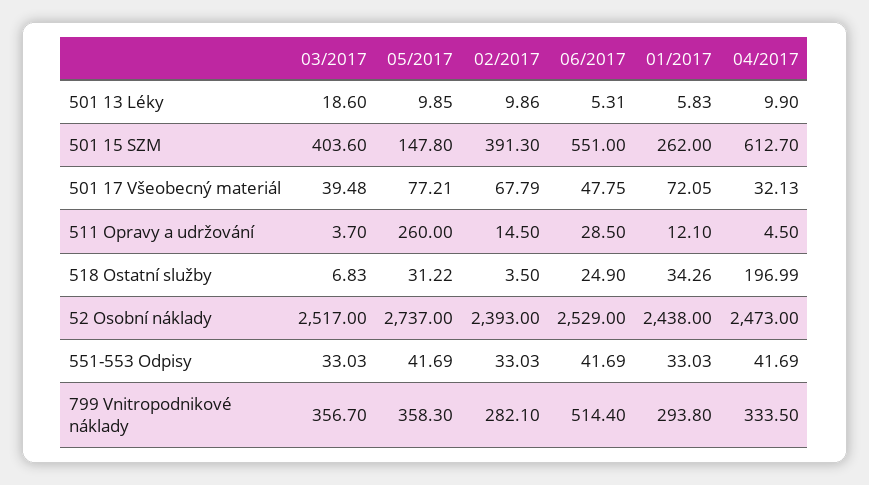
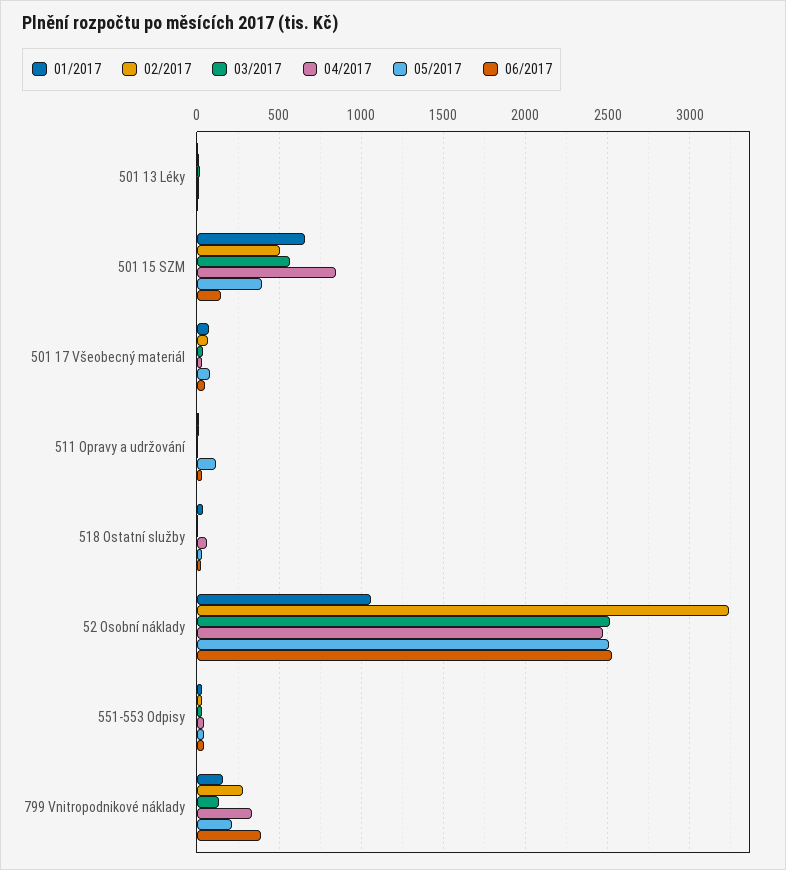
03/2017, 501 15 SZM: 403.6 -> 550
05/2017, 501 15 SZM: 147.8 -> 400
02/2017, 501 15 SZM: 391.3 -> 500
06/2017, 501 15 SZM: 551 -> 150
01/2017, 501 15 SZM: 262 -> 650
04/2017, 501 15 SZM: 612.7 -> 850
05/2017, 511 Opravy a udržování: 260 -> 100
04/2017, 518 Ostatní služby: 196.99 -> 50
05/2017, 52 Osobní náklady: 2737 -> 2500
02/2017, 52 Osobní náklady: 2393 -> 3250
01/2017, 52 Osobní náklady: 2438 -> 1050
03/2017, 799 Vnitropodnikové náklady: 356.7 -> 150
05/2017, 799 Vnitropodnikové náklady: 358.3 -> 200
06/2017, 799 Vnitropodnikové náklady: 514.4 -> 400
01/2017, 799 Vnitropodnikové náklady: 293.8 -> 150

